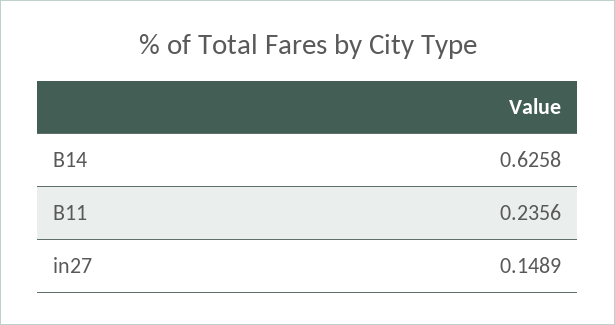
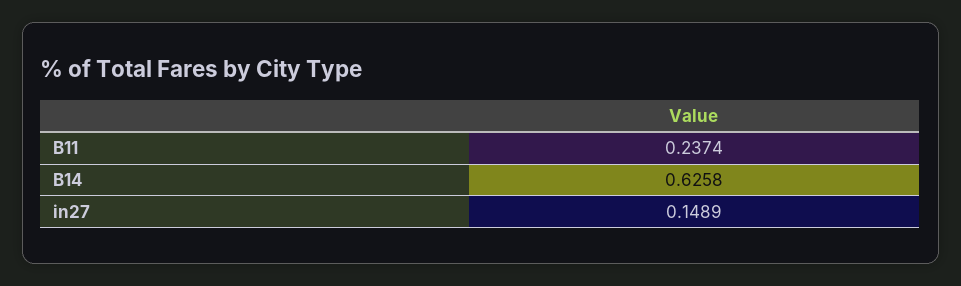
B11: 0.2356 -> 0.2374

